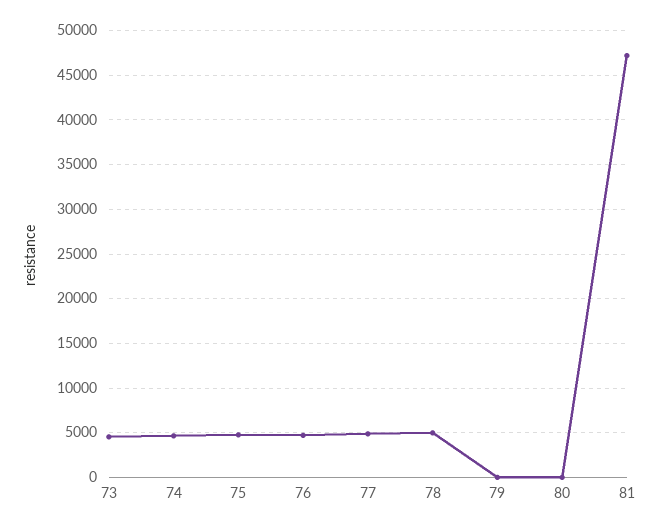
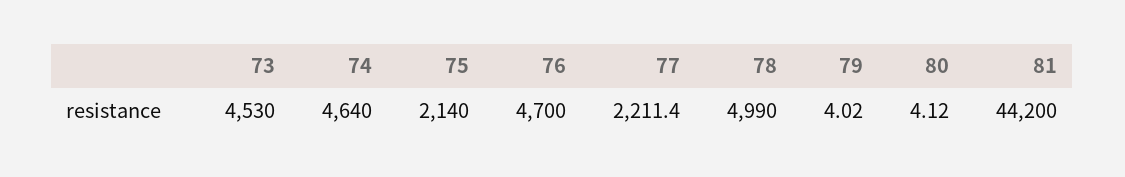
75: 5000 -> 2140
77: 5000 -> 2211.4
81: 47000 -> 44200

